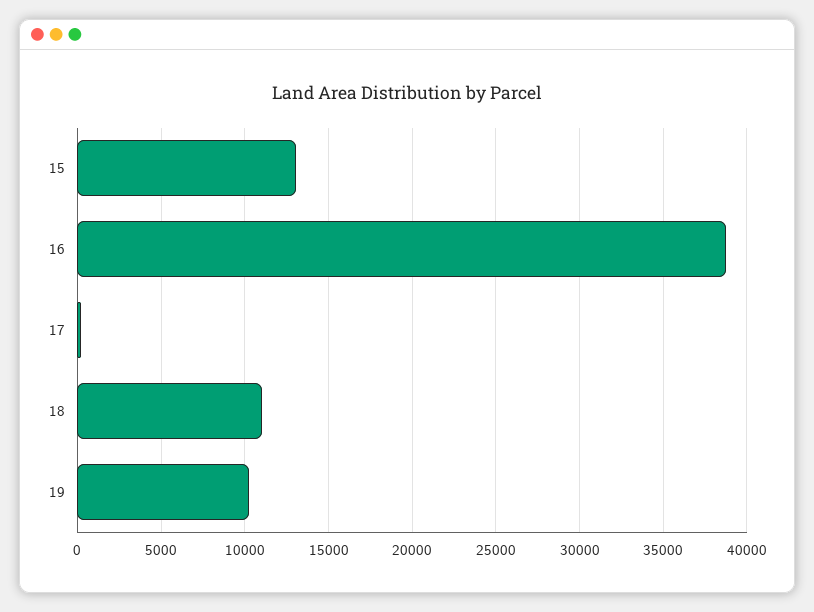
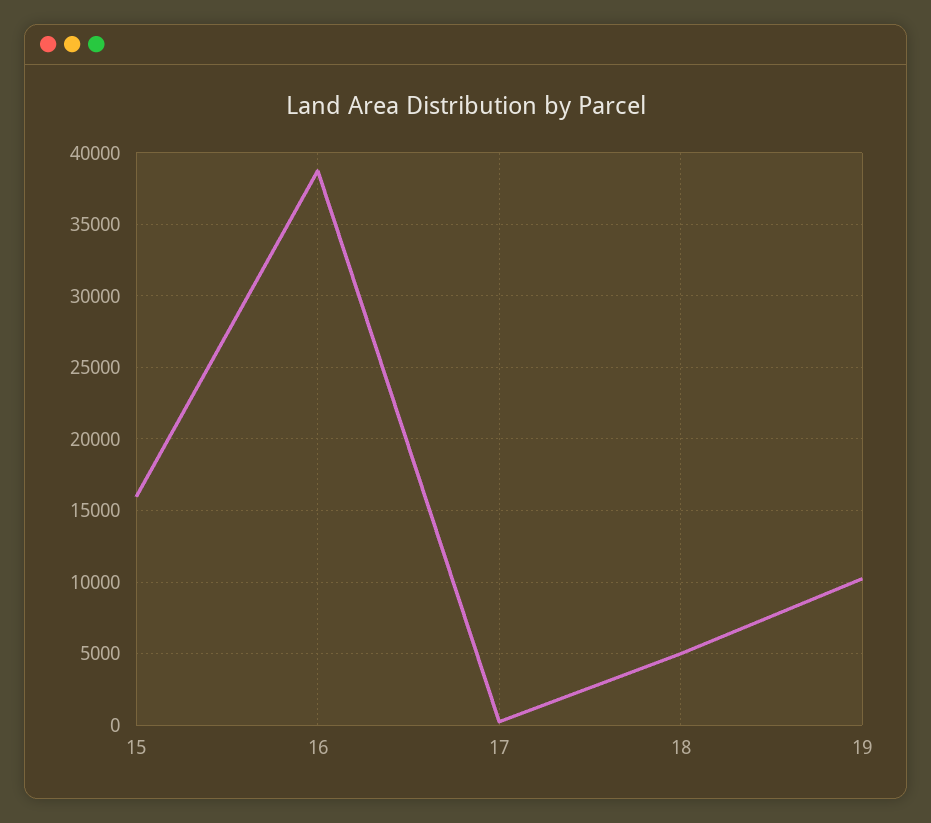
15: 13000 -> 16000
18: 11000 -> 5000

